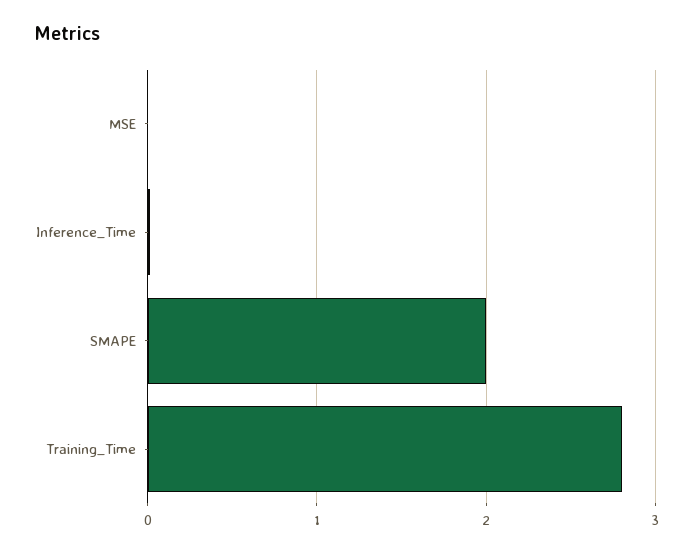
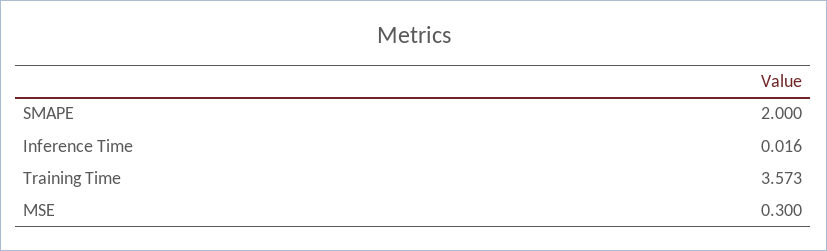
MSE: 0 -> 0.3
Training_Time: 2.8 -> 3.573

